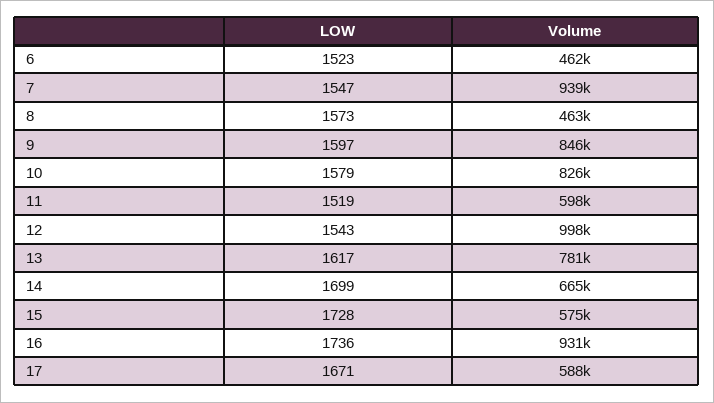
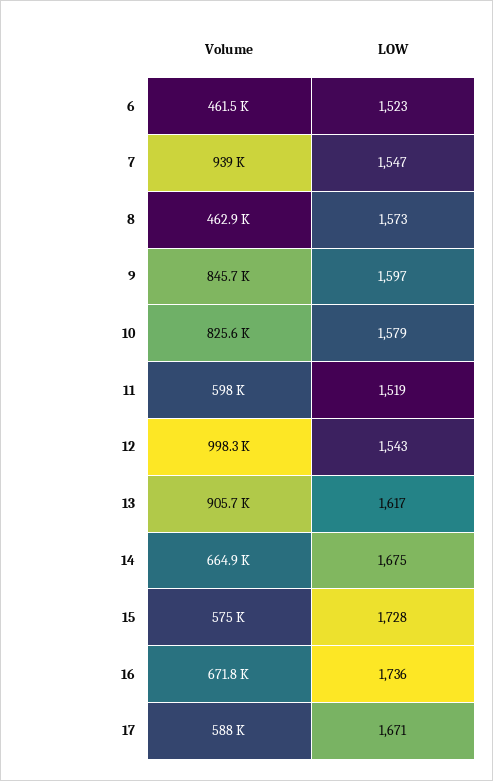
Volume, 13: 781000 -> 905700
LOW, 14: 1699 -> 1675
Volume, 16: 931000 -> 671800

